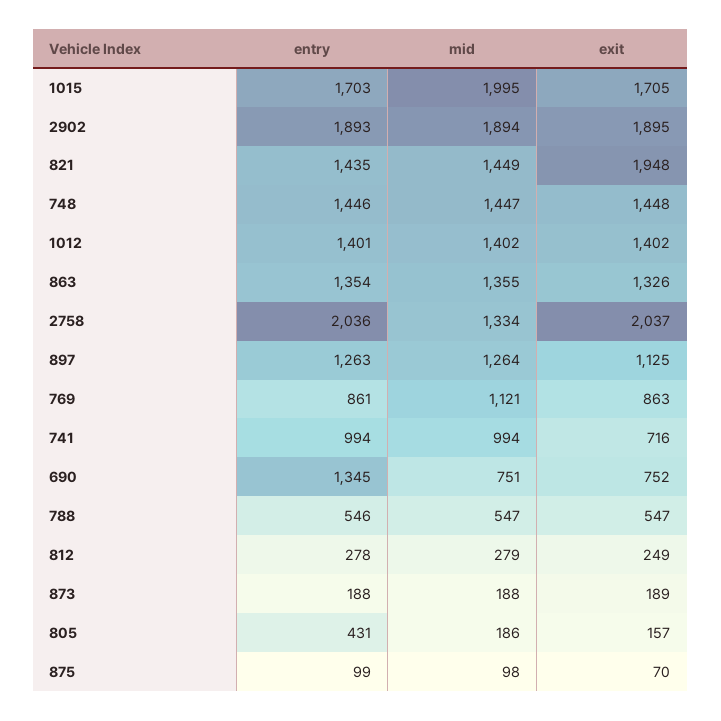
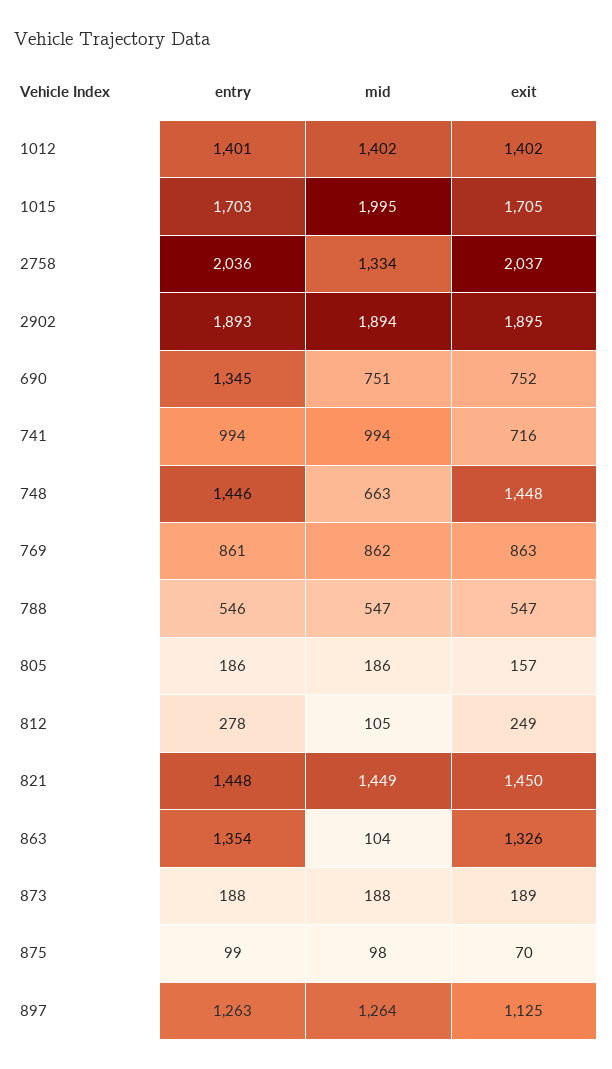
entry, 821: 1435 -> 1448
exit, 821: 1948 -> 1450
mid, 748: 1447 -> 663
mid, 863: 1355 -> 104
mid, 769: 1121 -> 862
mid, 812: 279 -> 105
entry, 805: 431 -> 186

